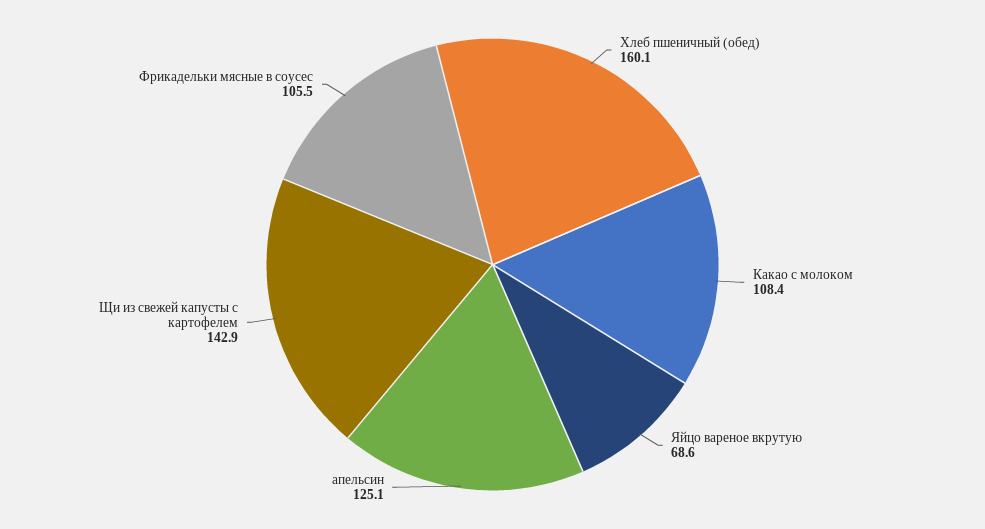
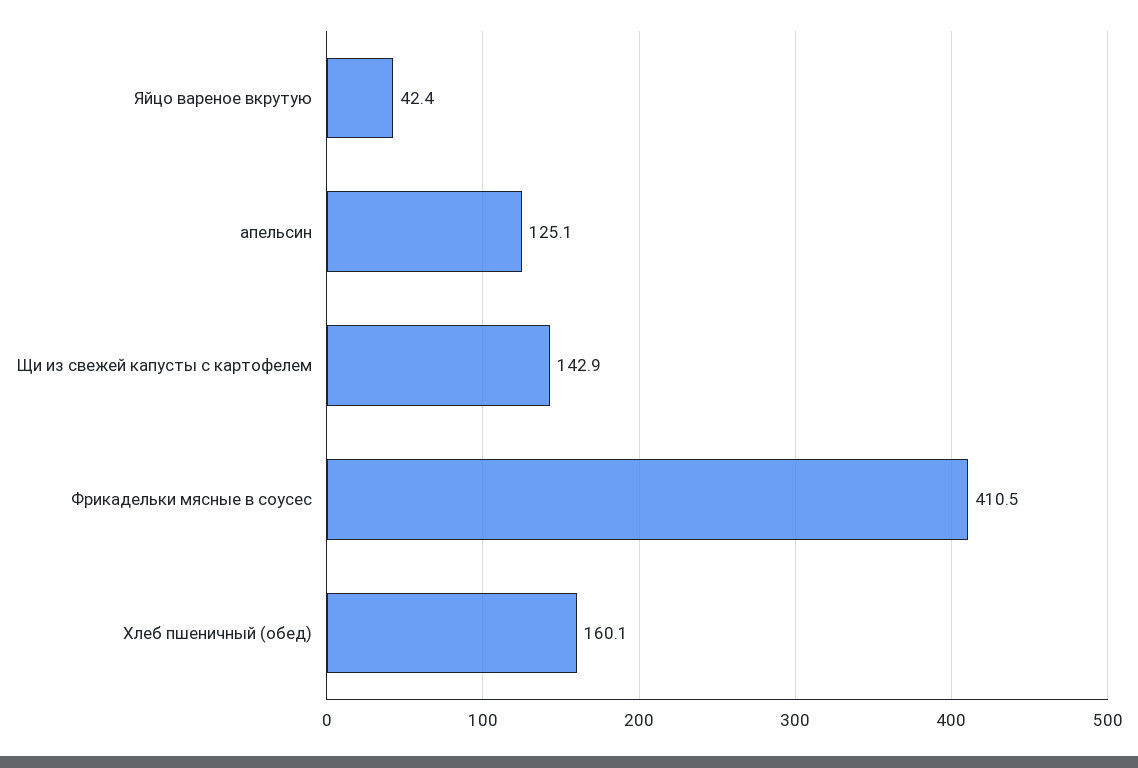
Какао с молоком: 108.4 -> none
Яйцо вареное вкрутую: 68.6 -> 42.4
Фрикадельки мясные в соусес: 105.5 -> 410.5

